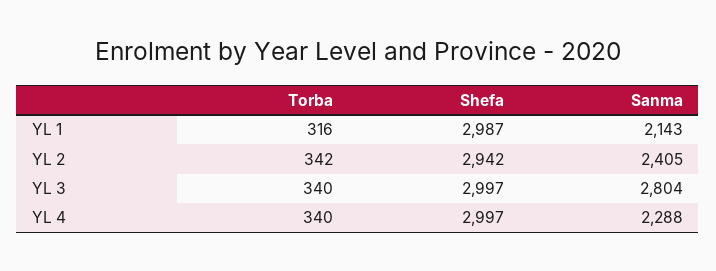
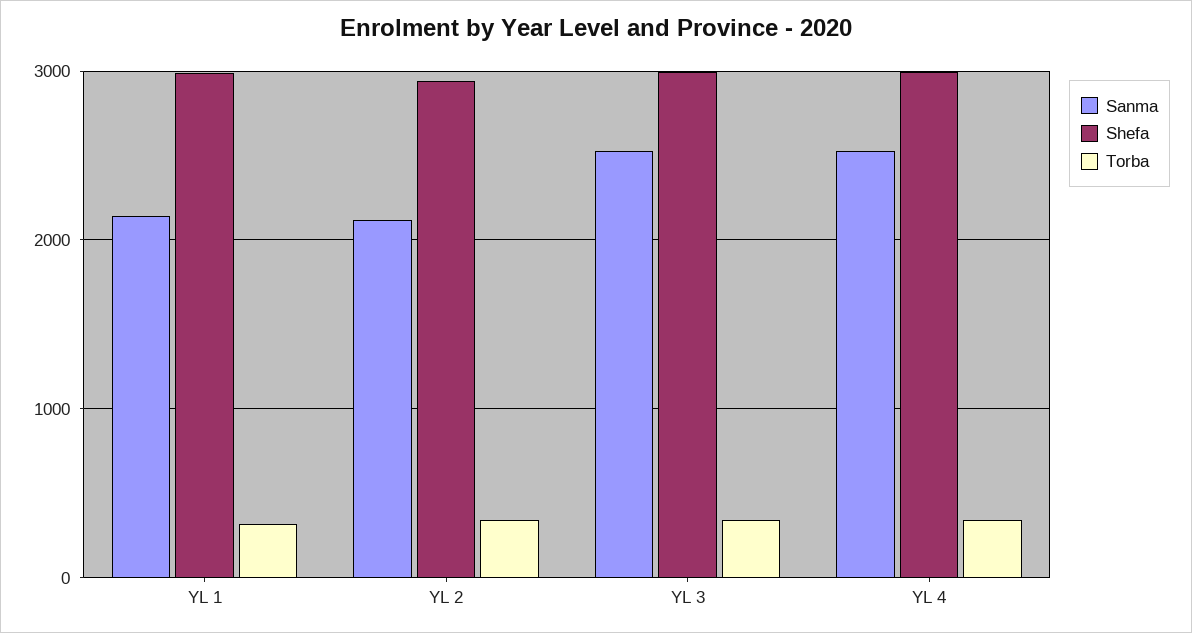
Sanma, YL 2: 2405 -> 2100
Sanma, YL 3: 2804 -> 2500
Sanma, YL 4: 2288 -> 2500

